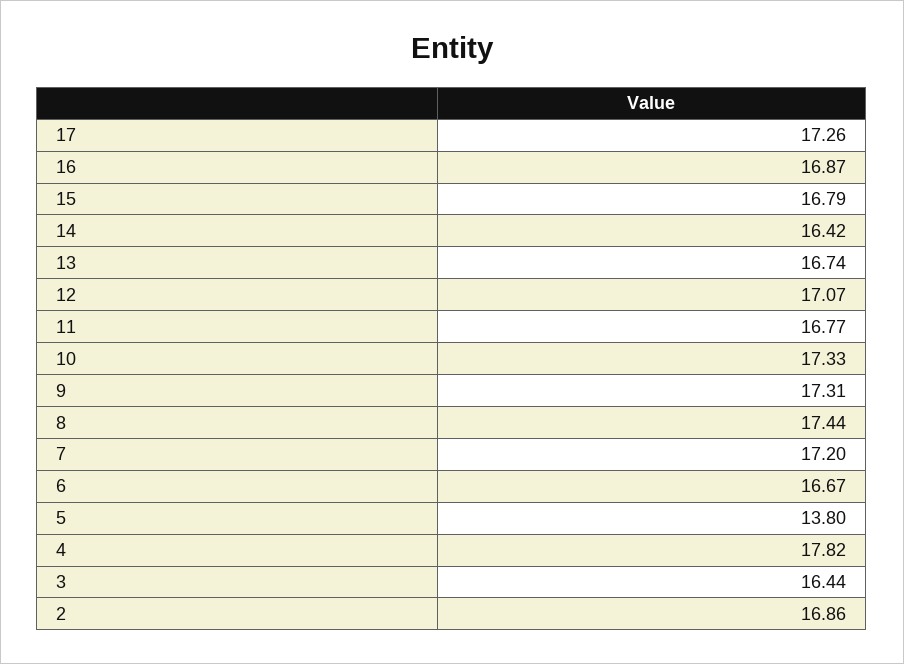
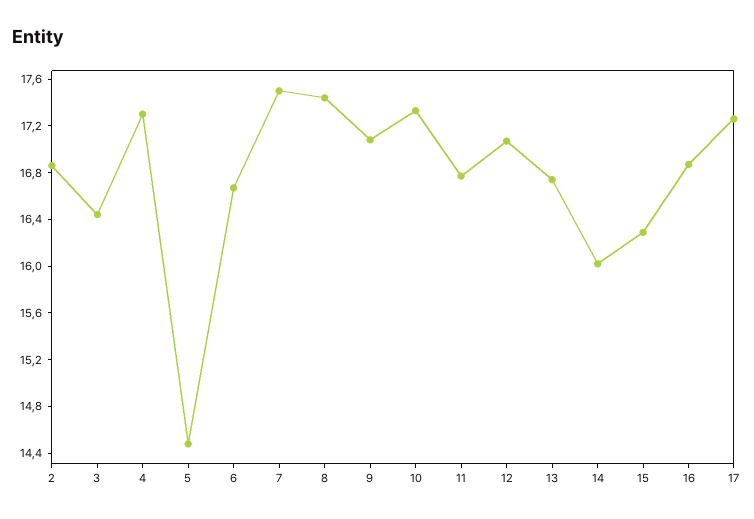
15: 16.79 -> 16.3
14: 16.42 -> 16
9: 17.31 -> 17.1
7: 17.2 -> 17.5
5: 13.8 -> 14.5
4: 17.82 -> 17.3

